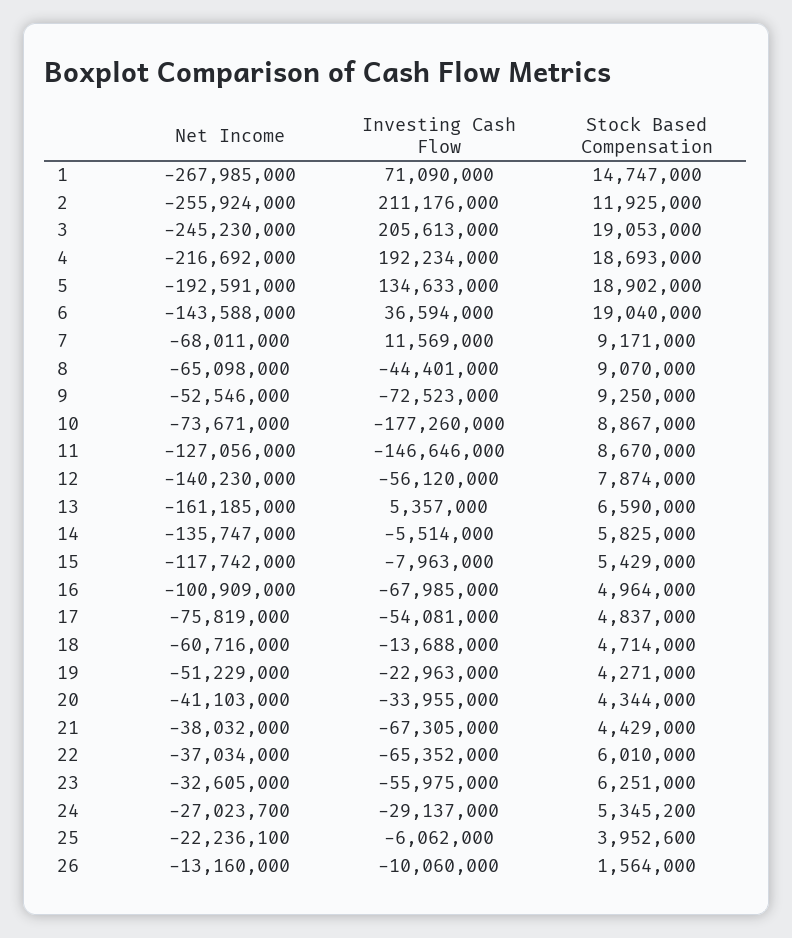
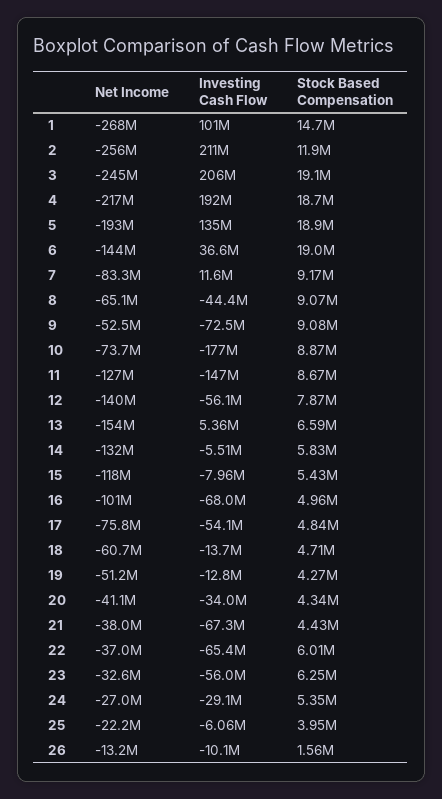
Investing Cash Flow, 1: 71090000 -> 101000000
Net Income, 7: -68011000 -> -83300000
Stock Based Compensation, 9: 9250000 -> 9080000
Net Income, 13: -161185000 -> -154000000
Net Income, 14: -135747000 -> -132000000
Investing Cash Flow, 19: -22963000 -> -12800000

